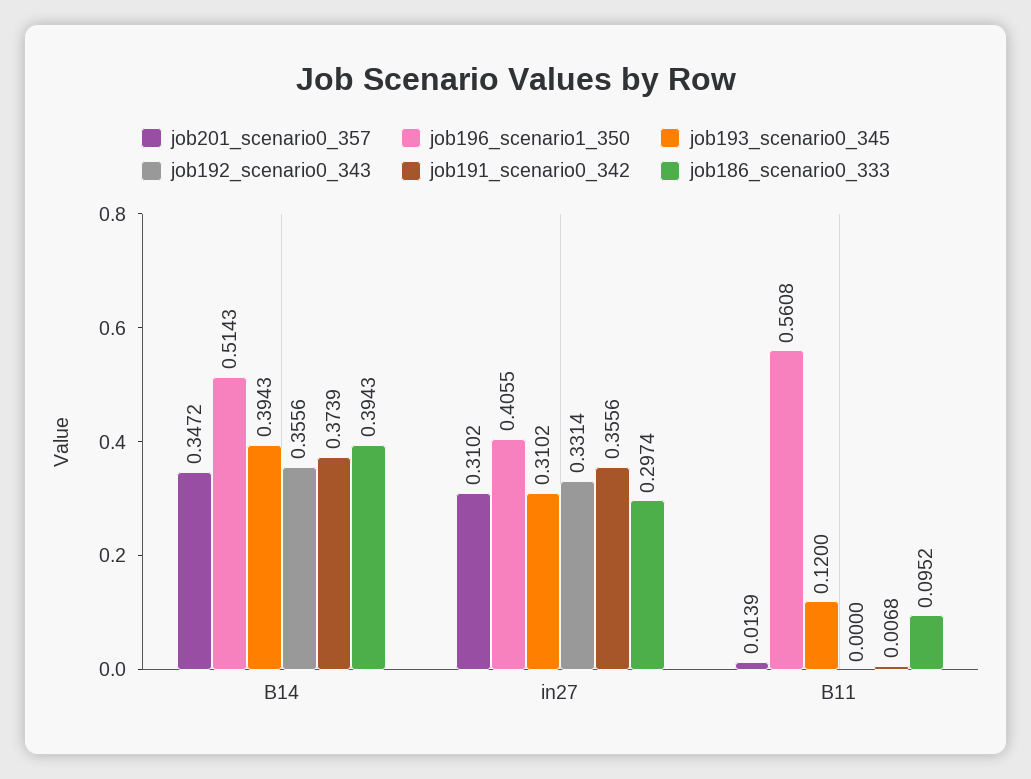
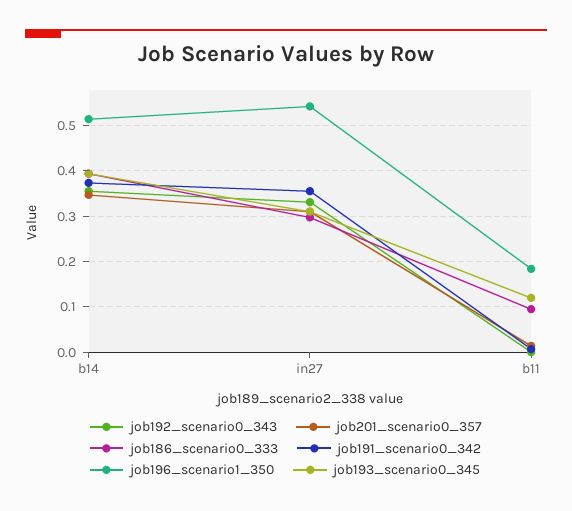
job196_scenario1_350, in27: 0.4055 -> 0.54
job196_scenario1_350, B11: 0.5608 -> 0.18

